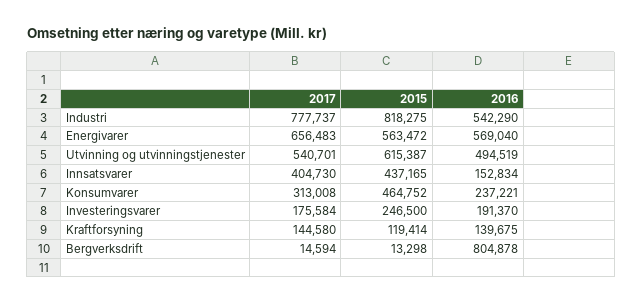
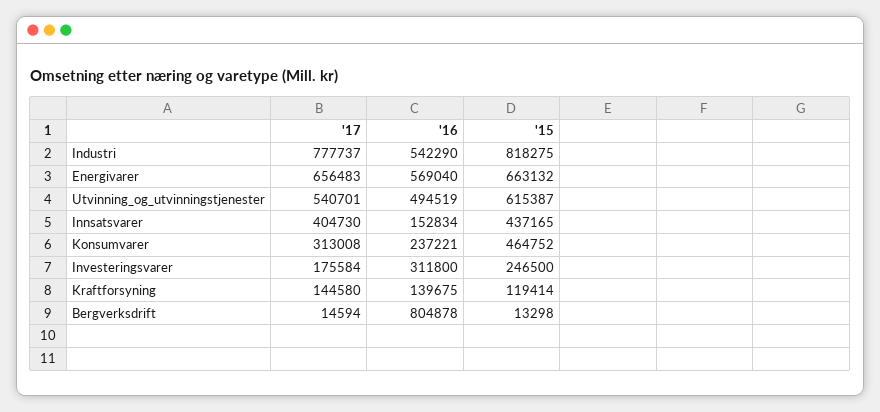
2015, Energivarer: 563472 -> 663132
2016, Investeringsvarer: 191370 -> 311800

